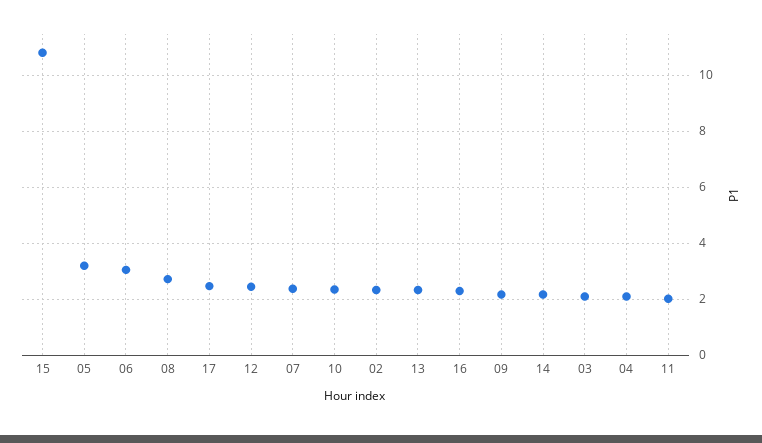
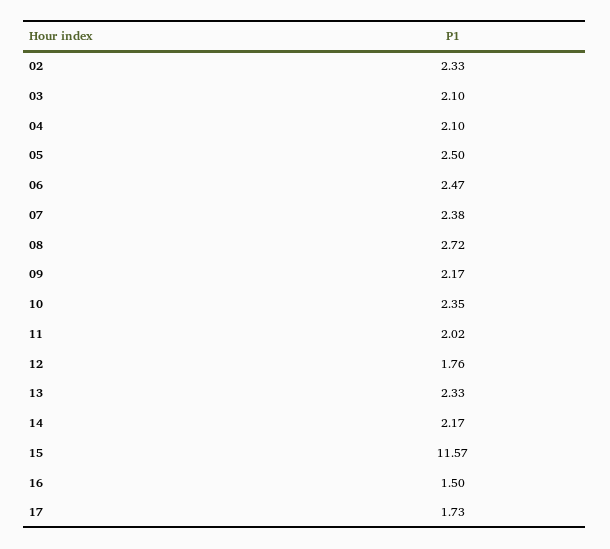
15: 10.75 -> 11.57
05: 3.25 -> 2.5
06: 3 -> 2.47
17: 2.5 -> 1.73
12: 2.5 -> 1.76
16: 2.25 -> 1.5

